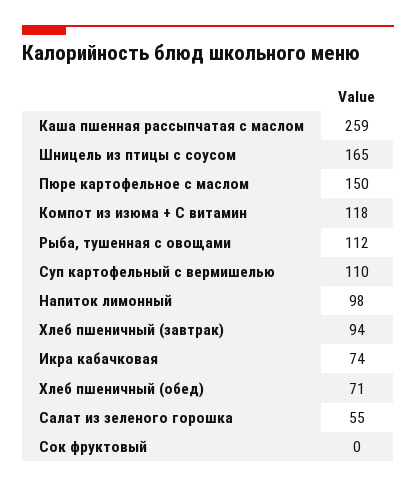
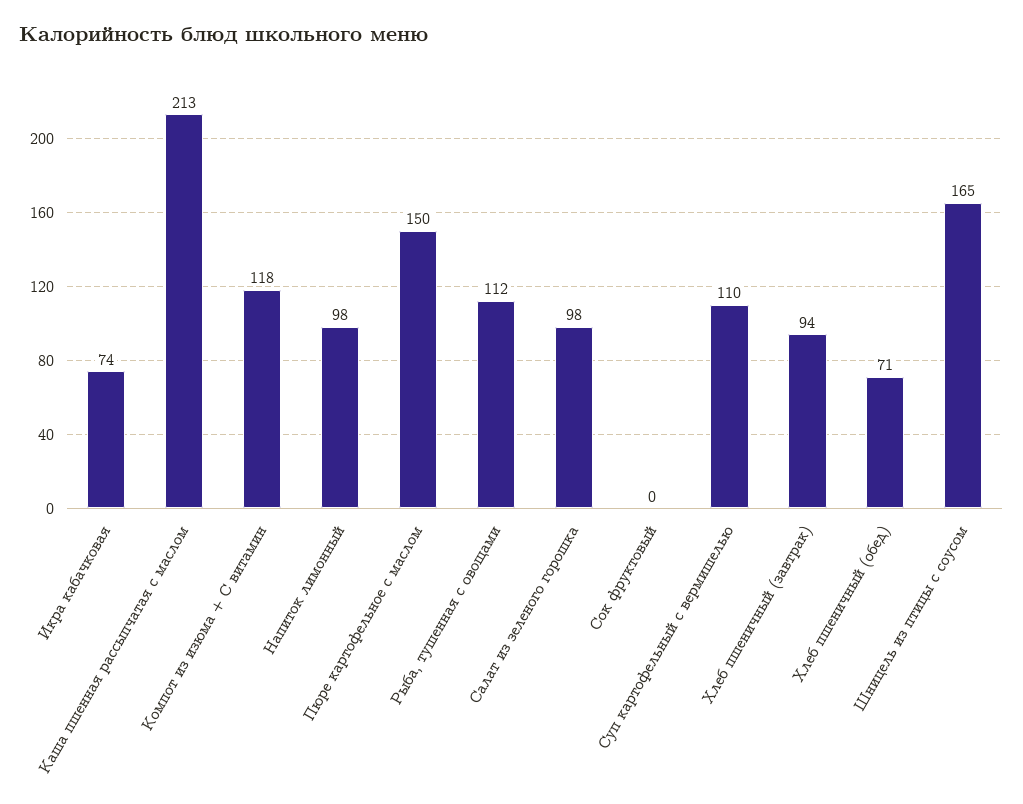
Каша пшенная рассыпчатая с маслом: 259 -> 213
Салат из зеленого горошка: 55 -> 98

